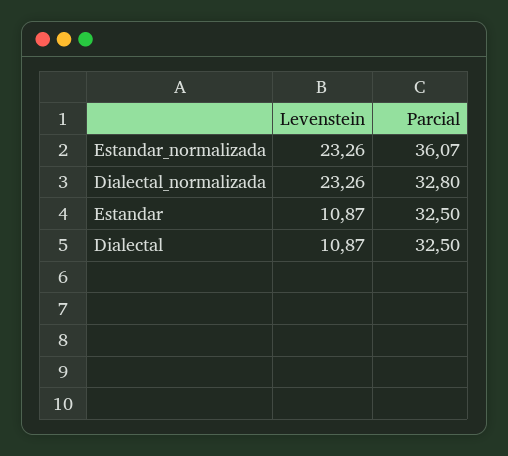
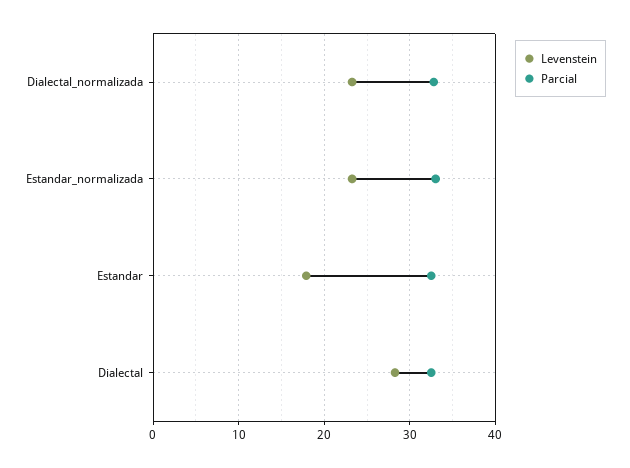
Parcial, Estandar_normalizada: 36.07 -> 33
Levenstein, Estandar: 10.87 -> 18
Levenstein, Dialectal: 10.87 -> 28

